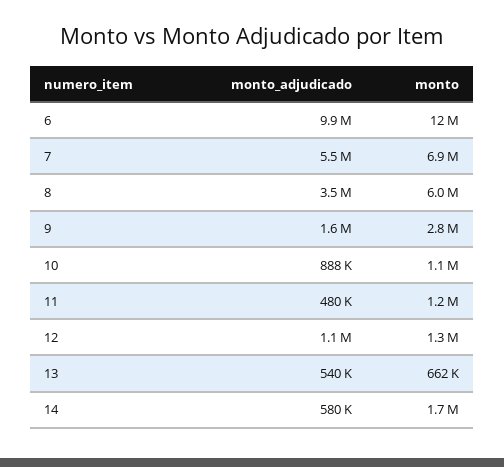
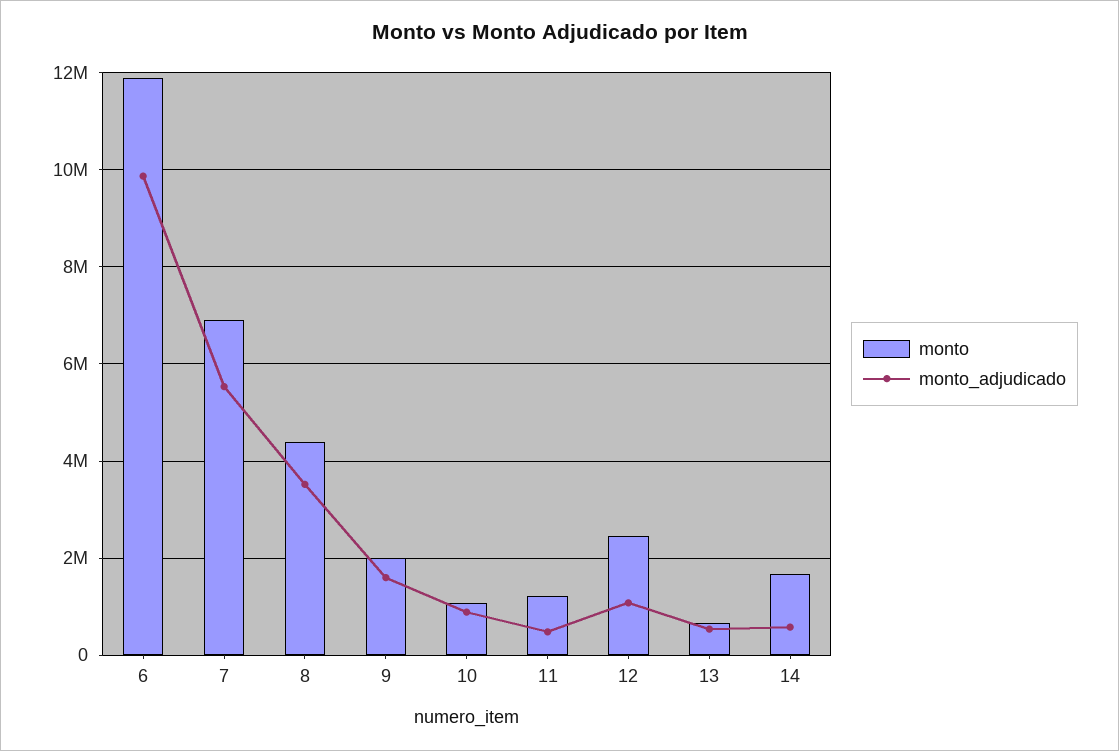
monto, 8: 6000000 -> 4400000
monto, 9: 2800000 -> 2000000
monto, 12: 1300000 -> 2400000

